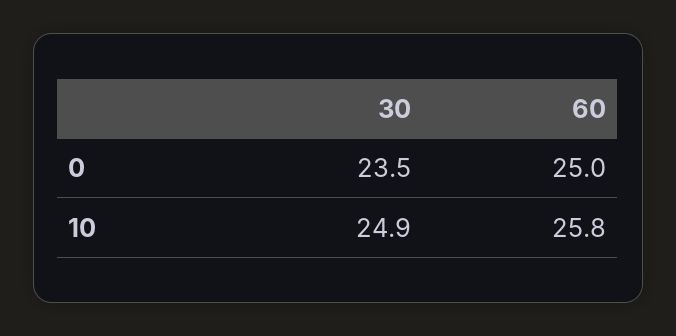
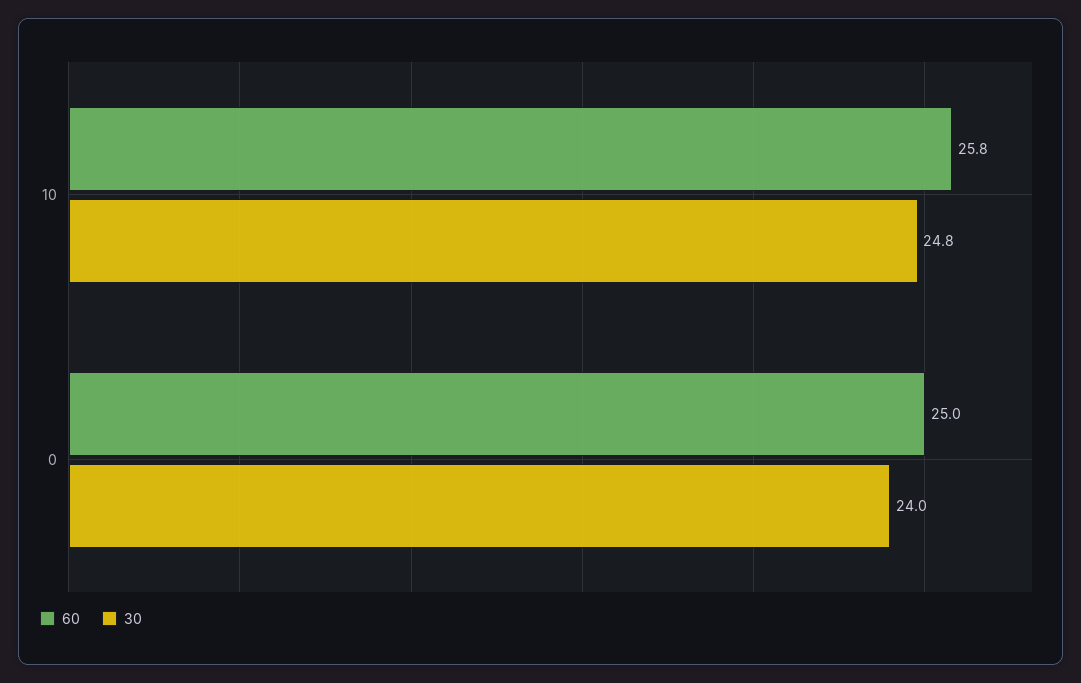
30, 0: 23.5 -> 24
30, 10: 24.9 -> 24.8

